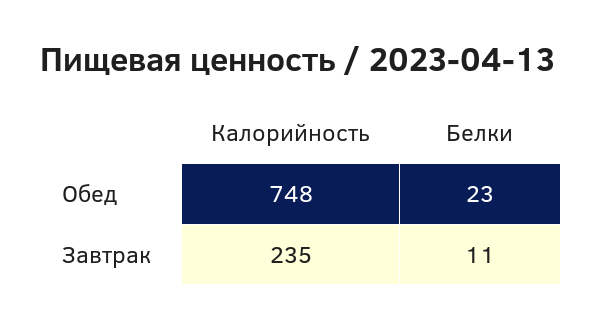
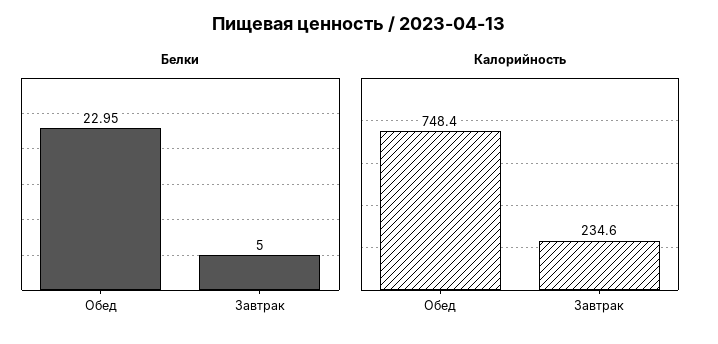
Белки, Завтрак: 11 -> 5

